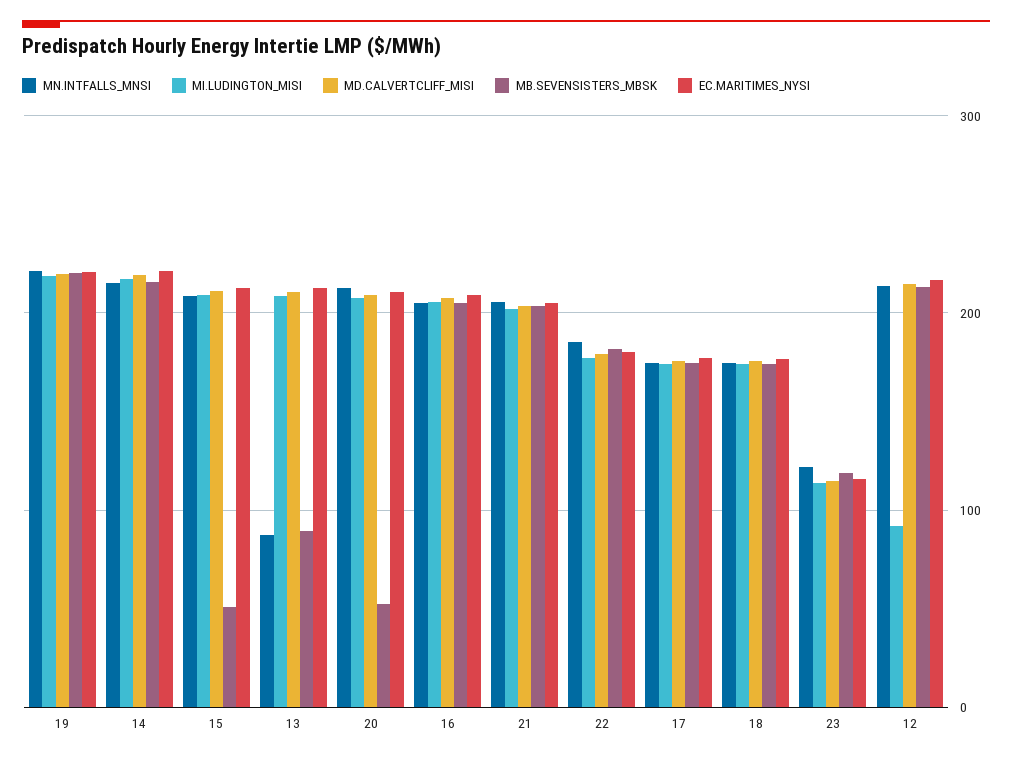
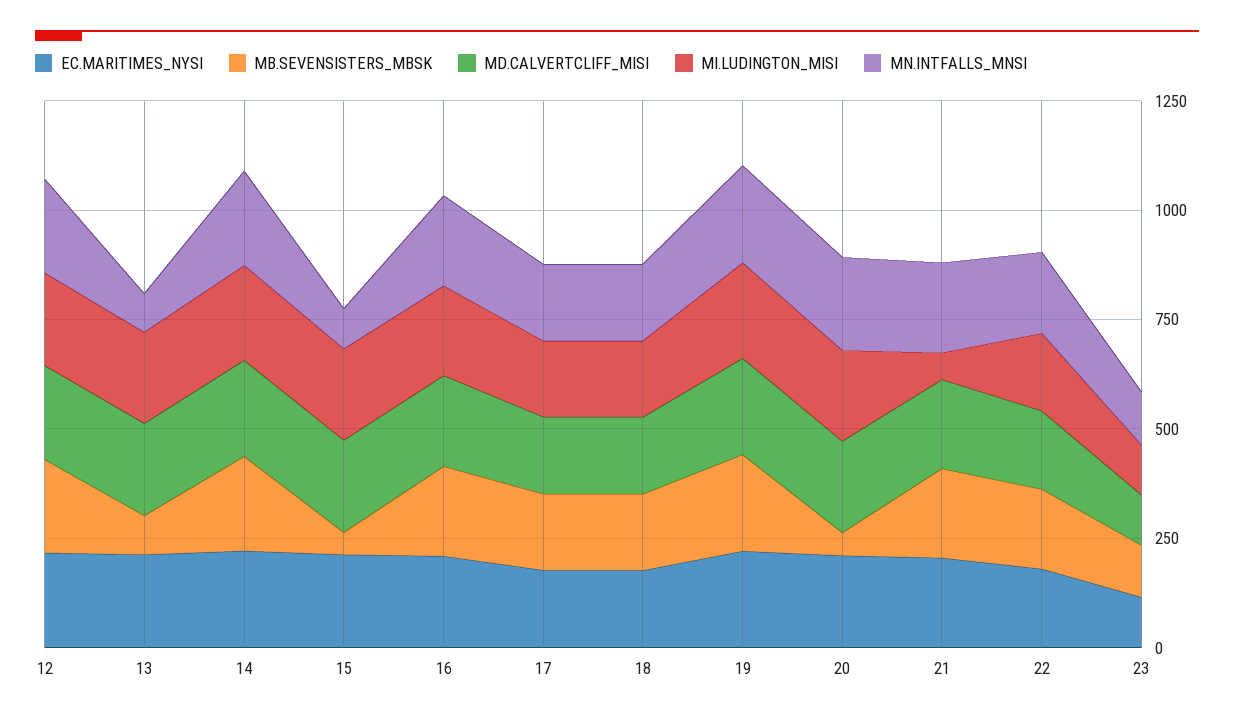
MN.INTFALLS_MNSI, 15: 210 -> 100
MI.LUDINGTON_MISI, 21: 200 -> 50
MI.LUDINGTON_MISI, 12: 90 -> 200

